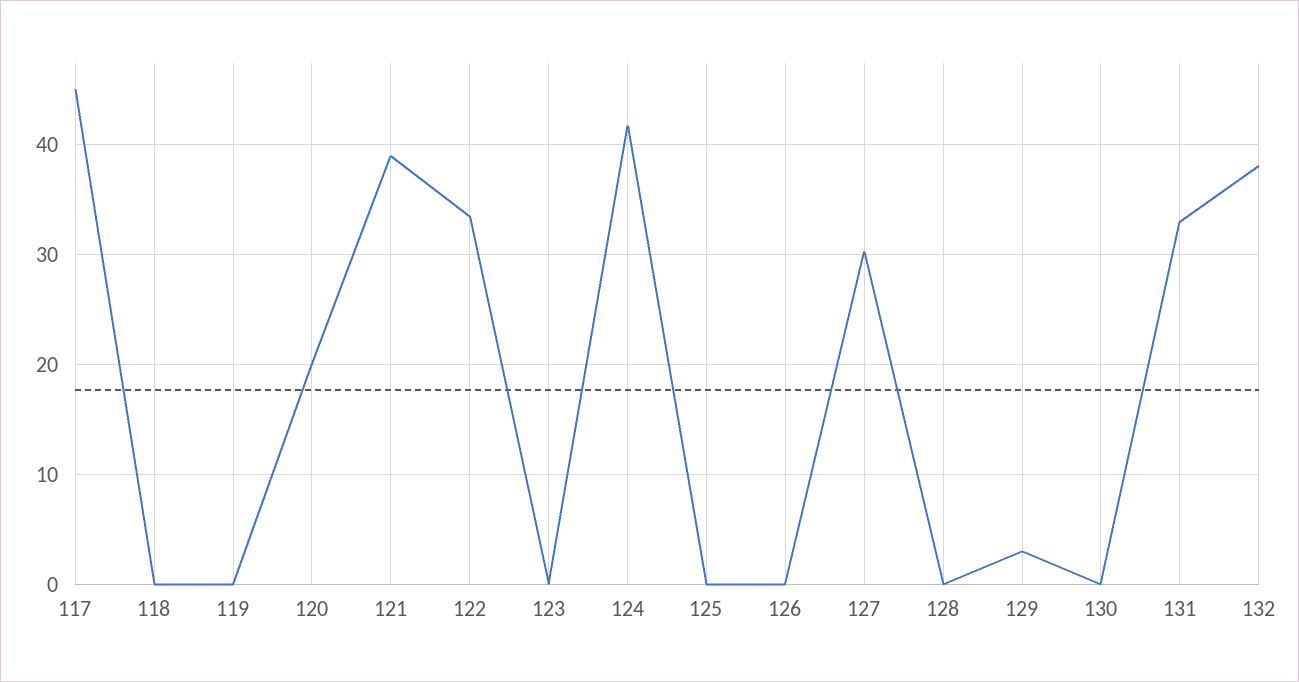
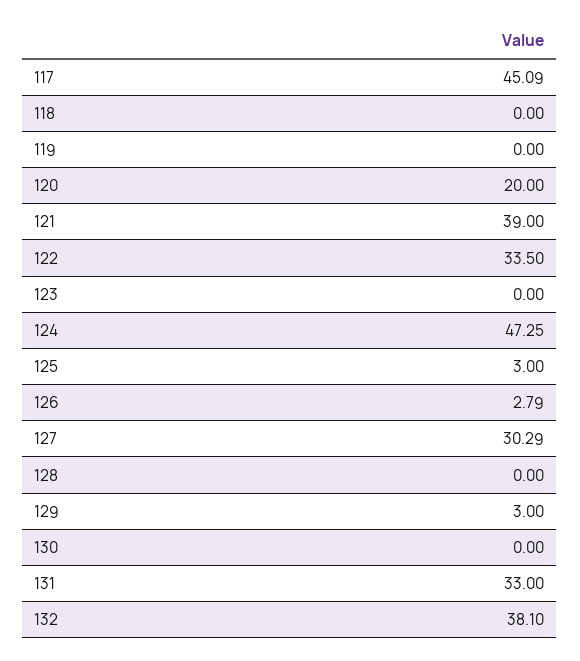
124: 42 -> 47.25
125: 0 -> 3
126: 0 -> 2.79

